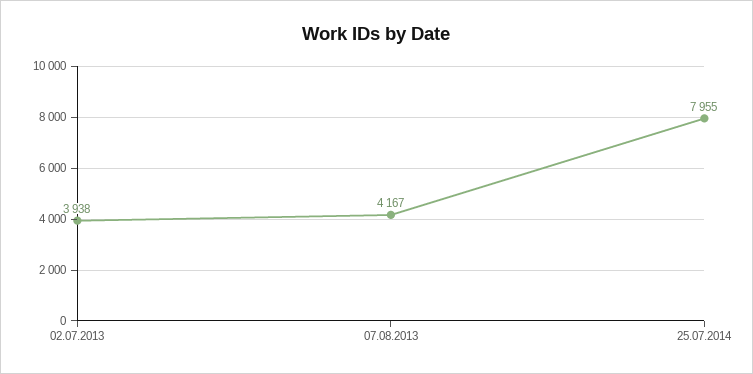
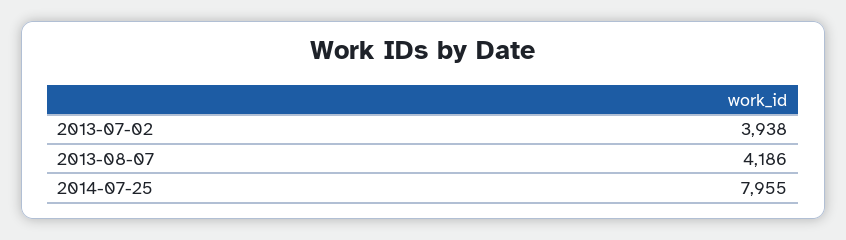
07.08.2013: 4167 -> 4186

